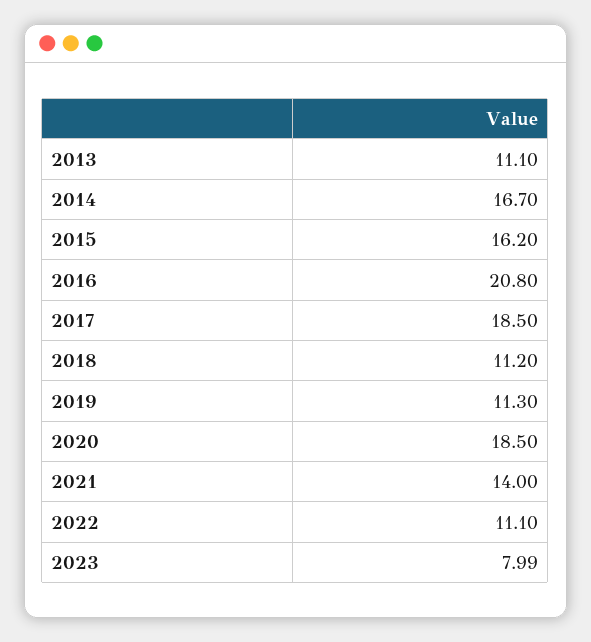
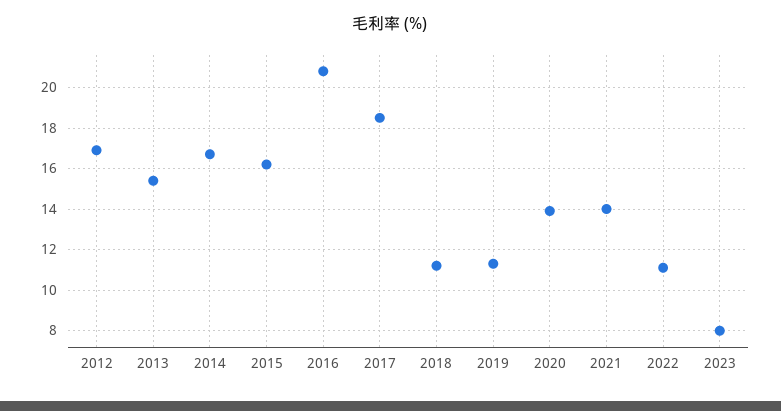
2013: 11.1 -> 15.5
2020: 18.5 -> 14
2012: none -> 17

